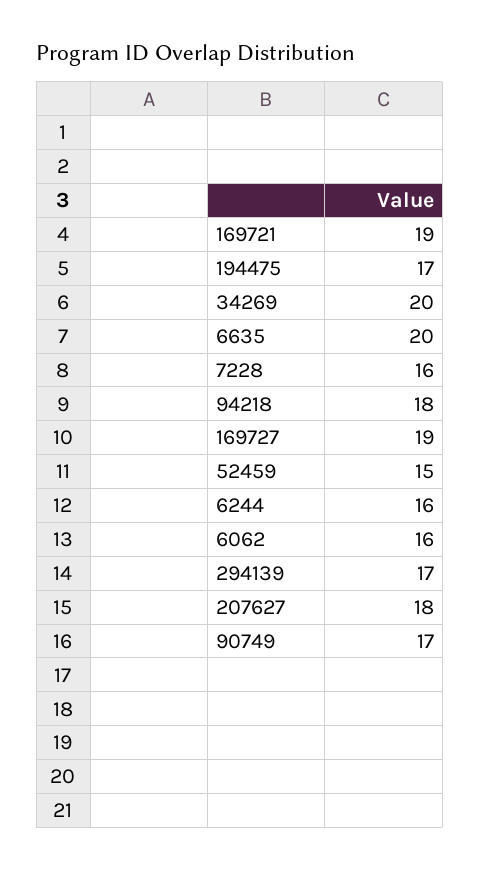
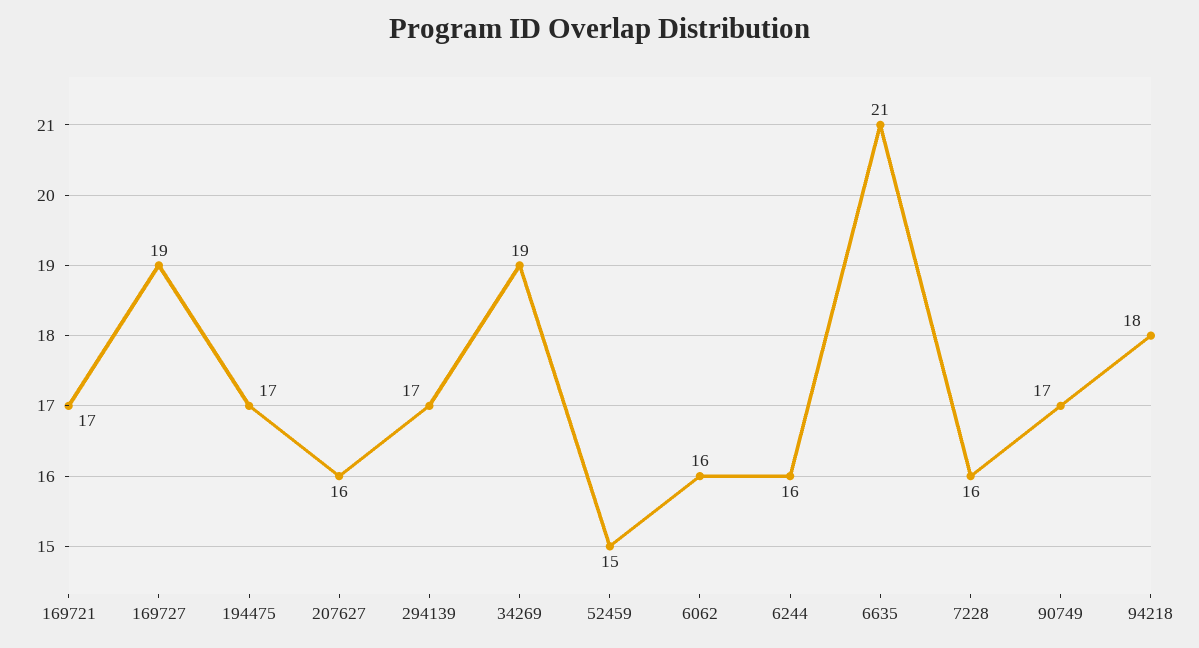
169721: 19 -> 17
34269: 20 -> 19
6635: 20 -> 21
207627: 18 -> 16

